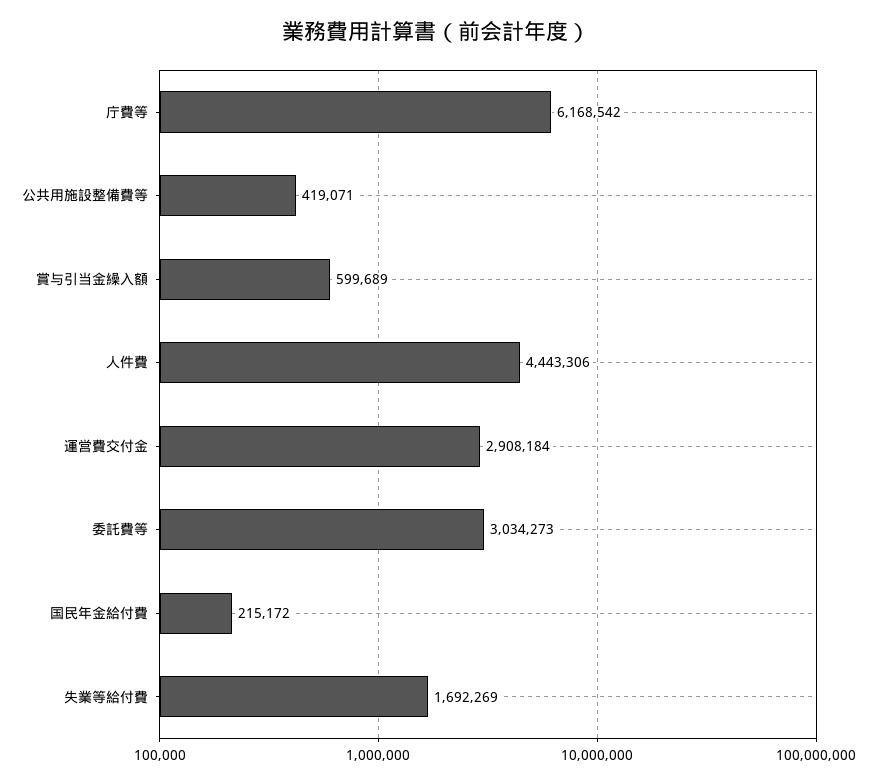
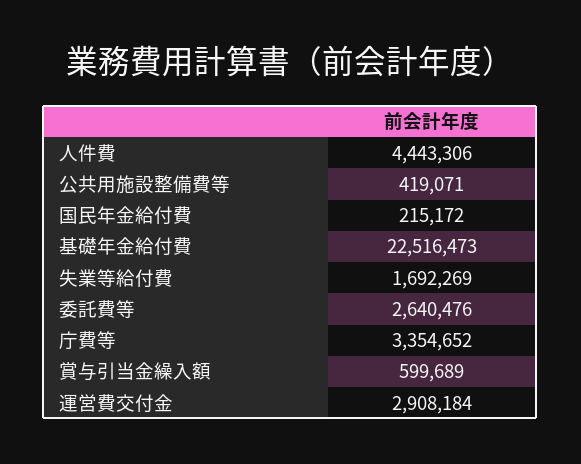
庁費等: 6168542 -> 3354652
委託費等: 3034273 -> 2640476
基礎年金給付費: none -> 22516473

